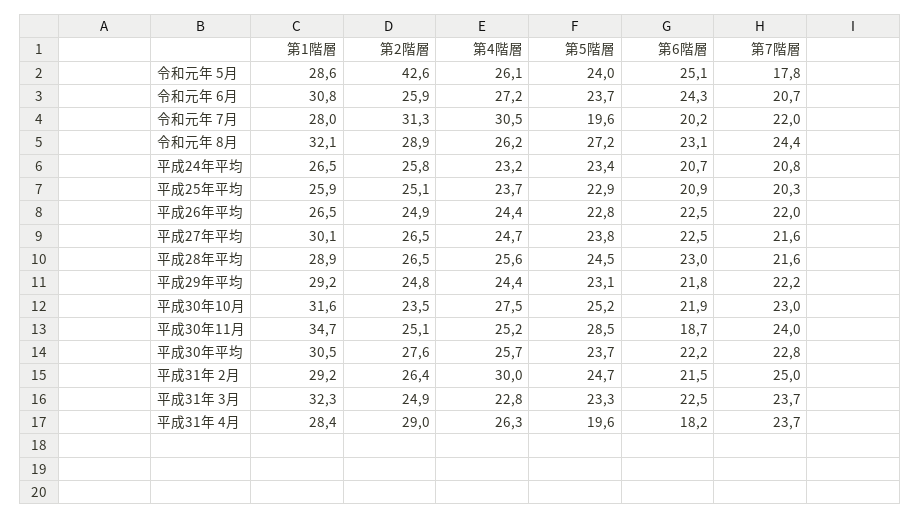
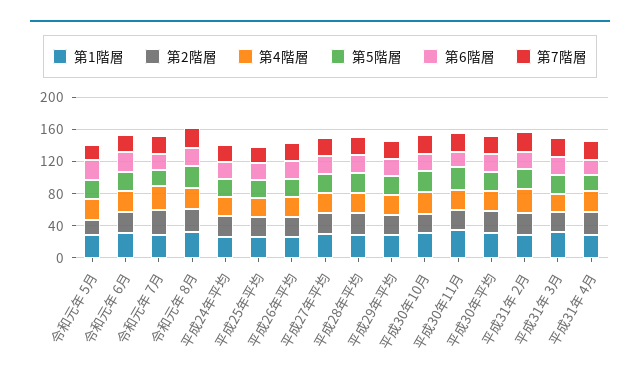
第2階層, 令和元年 5月: 42.6 -> 20

